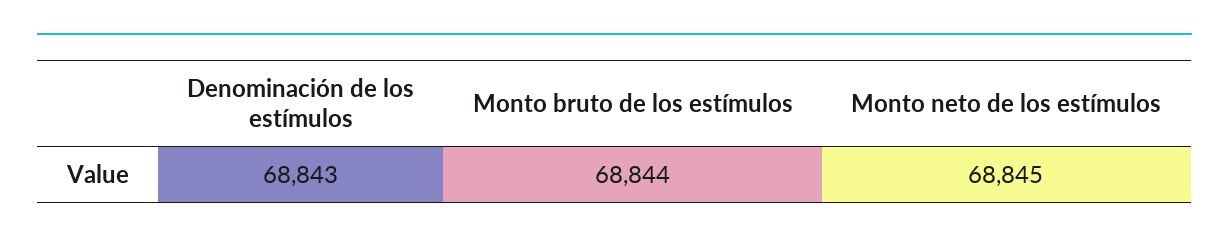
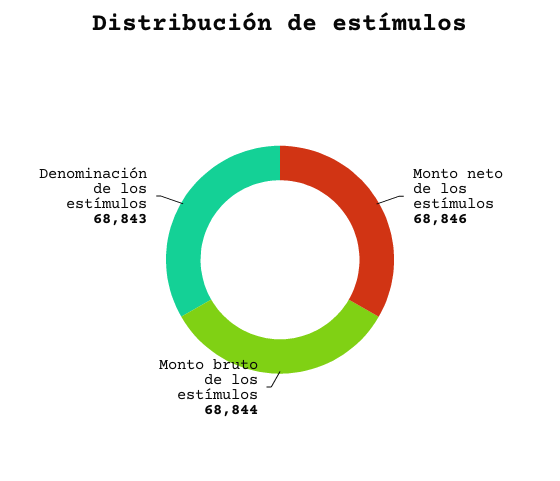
Monto neto de los estímulos: 68845 -> 68846

